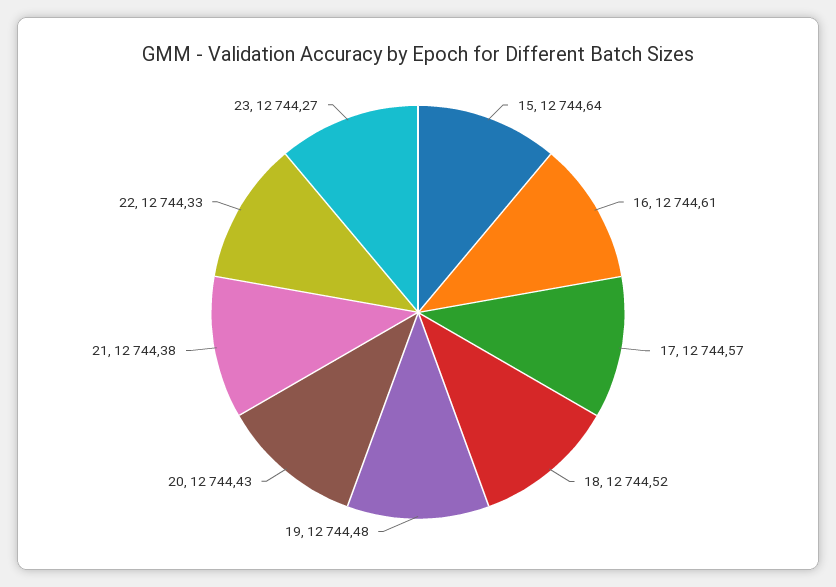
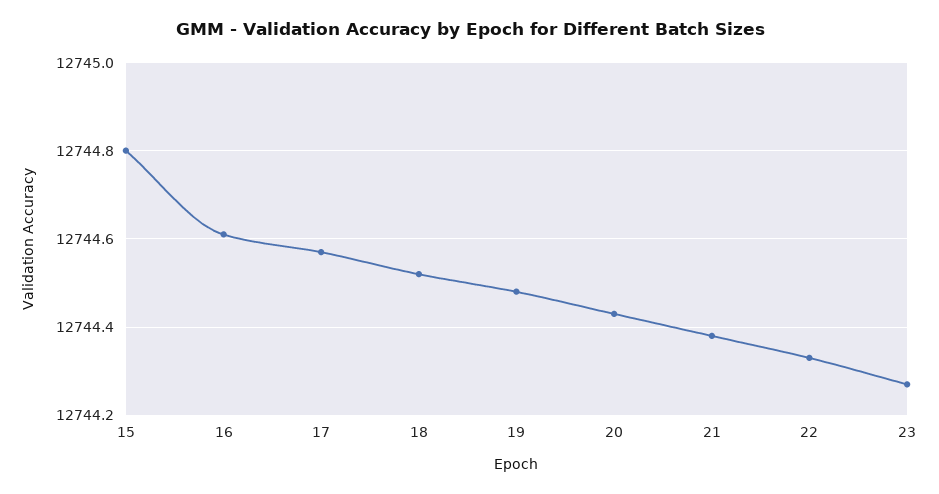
15: 12744.64 -> 12744.8

